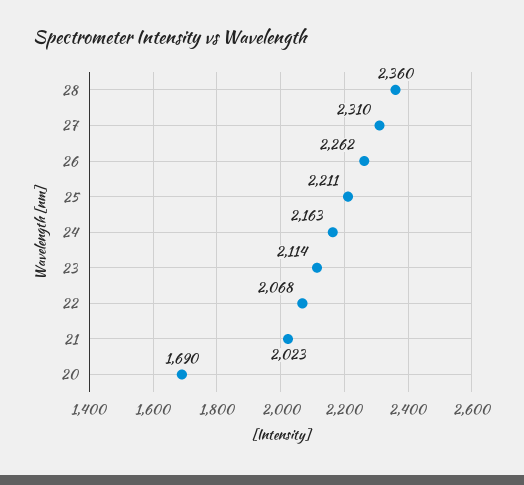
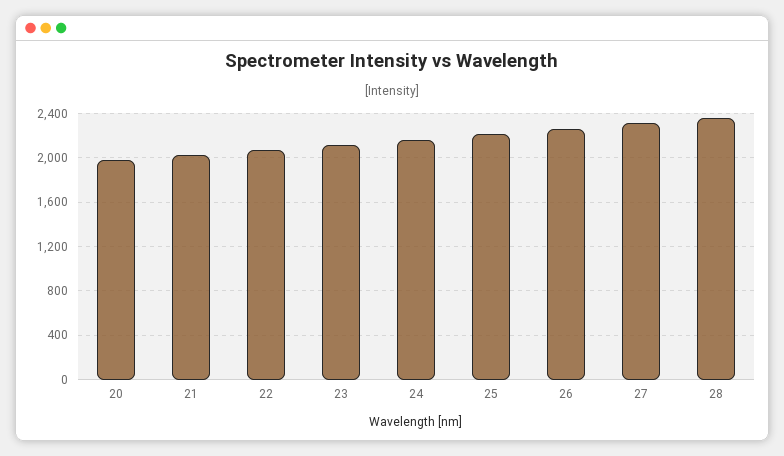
20: 1690 -> 2000

